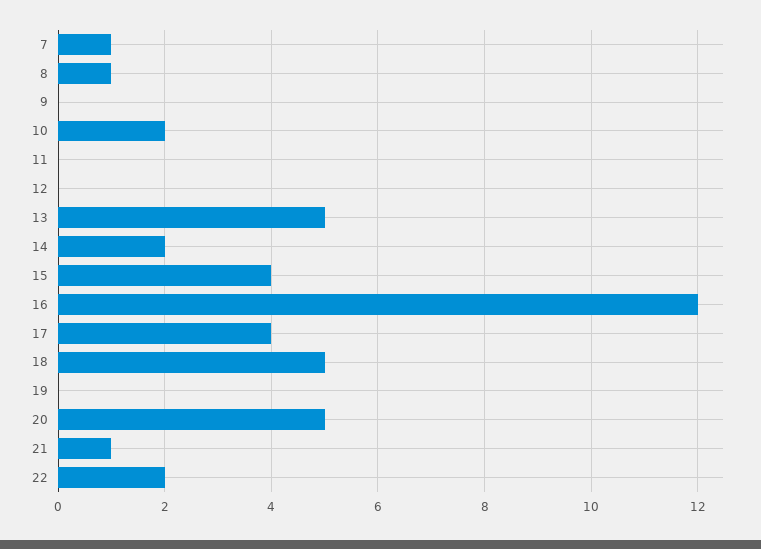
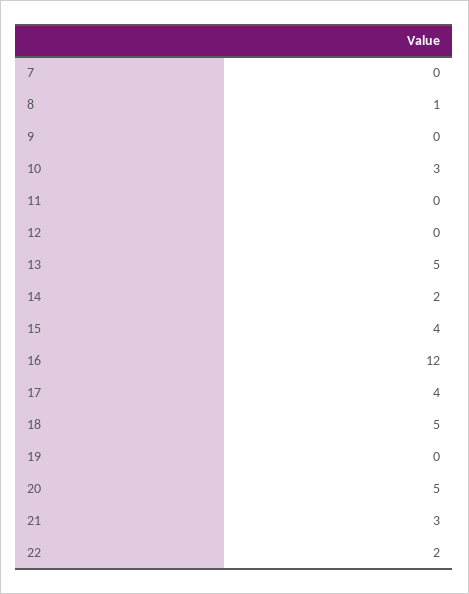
7: 1 -> 0
10: 2 -> 3
21: 1 -> 3

